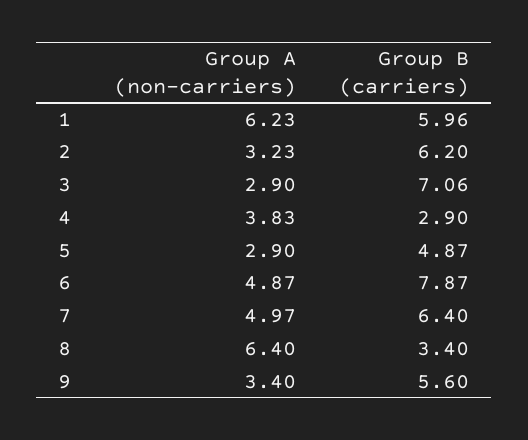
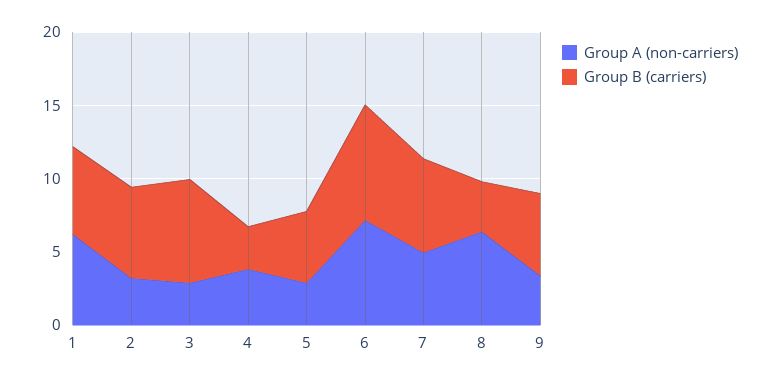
Group A (non-carriers), 6: 4.87 -> 7

